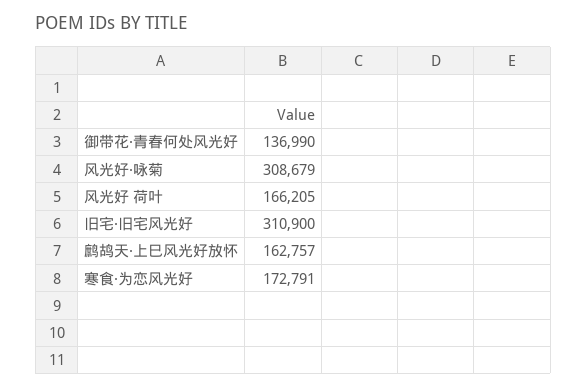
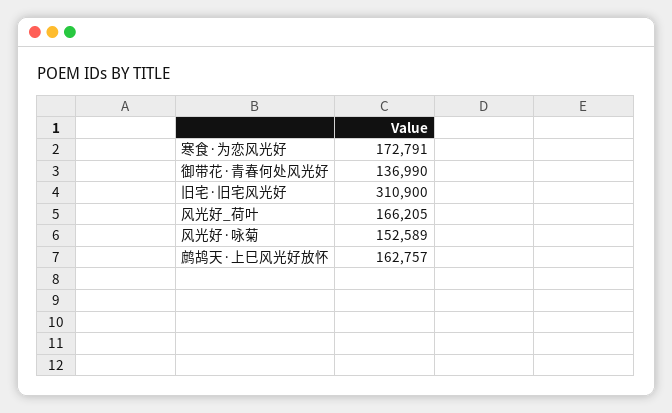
风光好·咏菊: 308679 -> 152589

